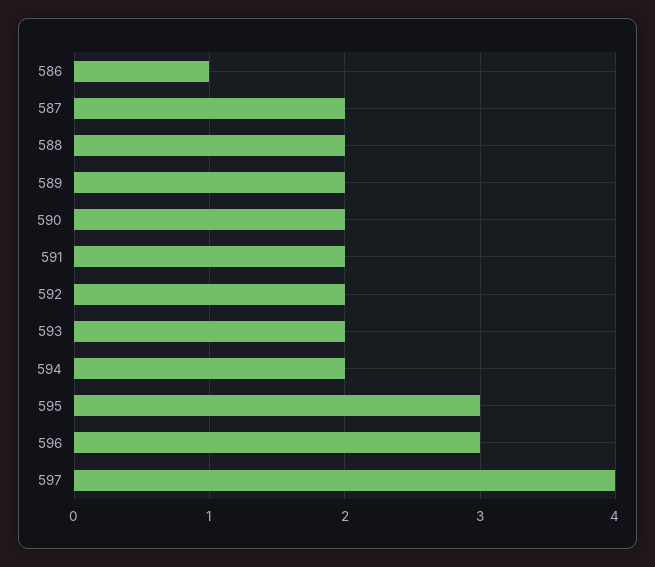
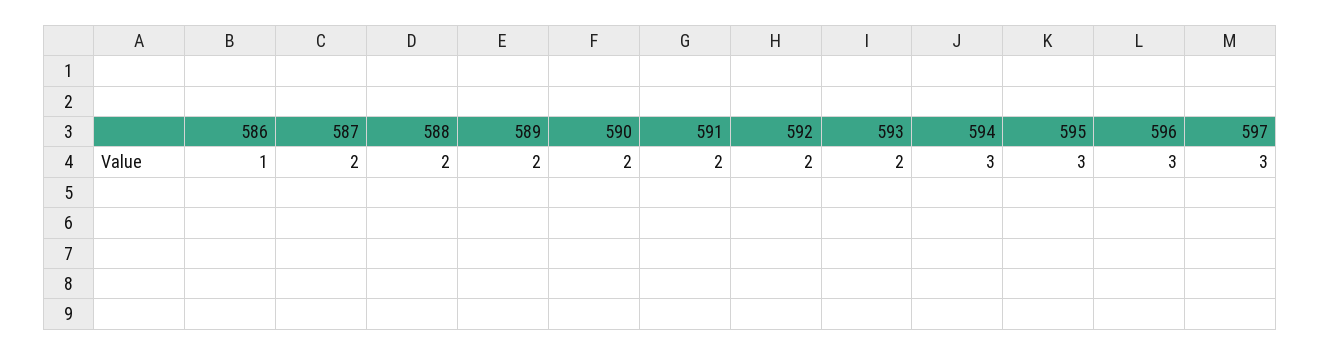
594: 2 -> 3
597: 4 -> 3

